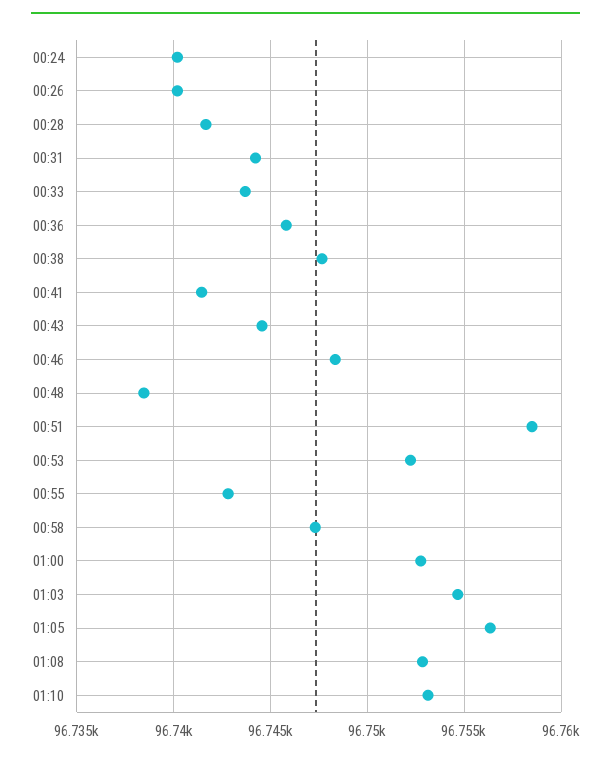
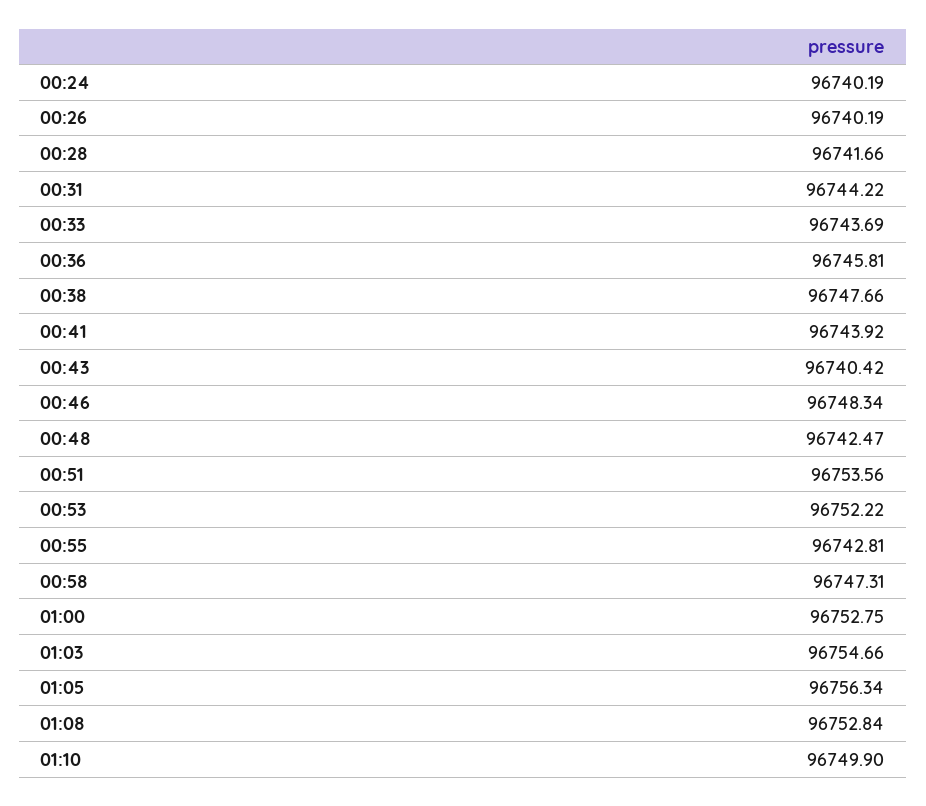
00:41: 96741.5 -> 96743.92
00:43: 96744.5 -> 96740.42
00:48: 96738.5 -> 96742.47
00:51: 96758.5 -> 96753.56
01:10: 96753 -> 96749.9

